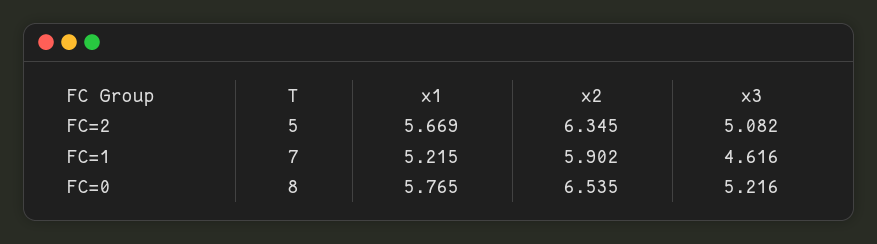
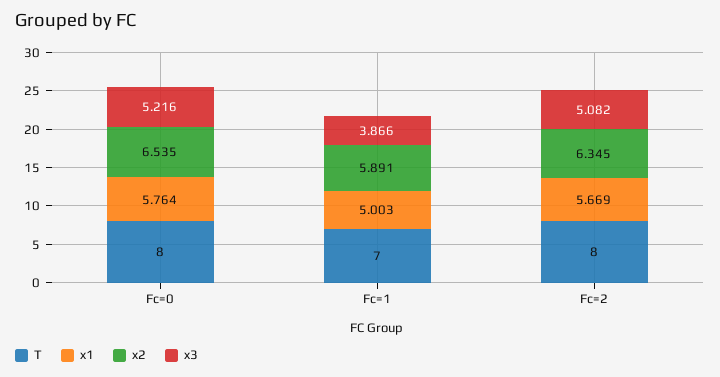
T, FC=2: 5 -> 8
x1, FC=1: 5.215 -> 5.003
x2, FC=1: 5.902 -> 5.891
x3, FC=1: 4.616 -> 3.866
x1, FC=0: 5.765 -> 5.764

